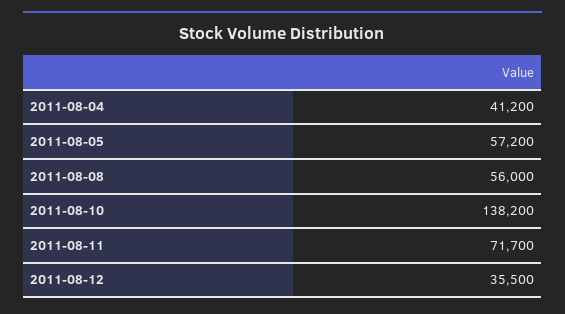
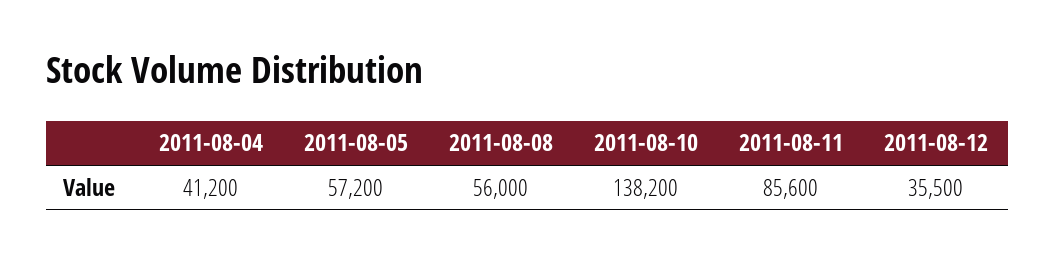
2011-08-11: 71700 -> 85600

